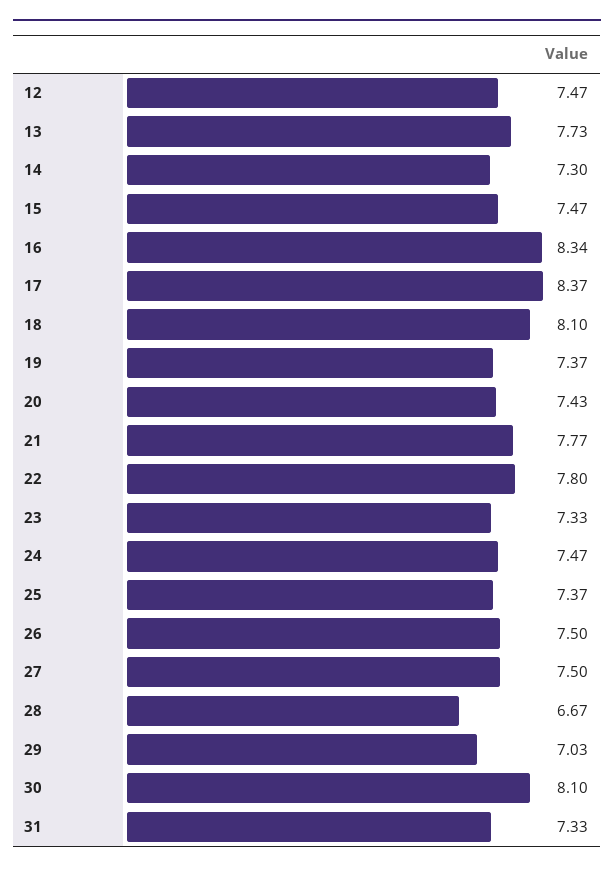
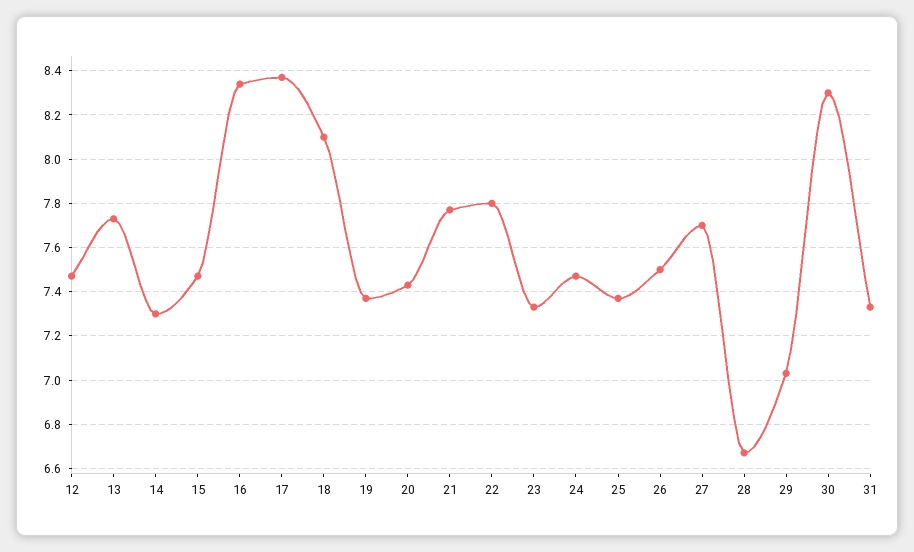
27: 7.5 -> 7.7
30: 8.1 -> 8.3

